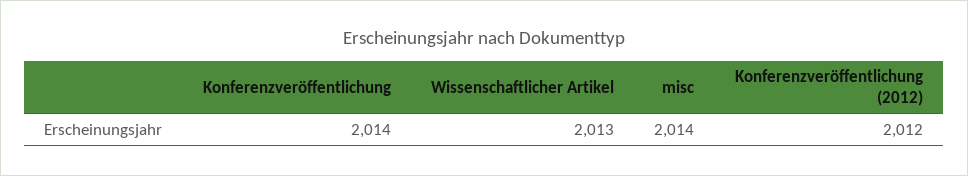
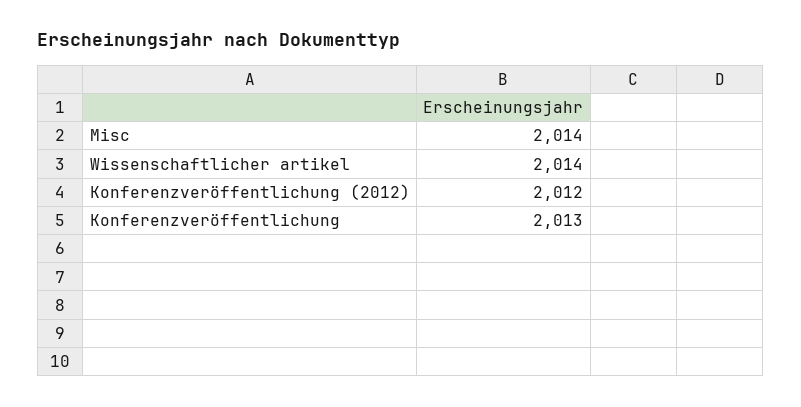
Konferenzveröffentlichung: 2014 -> 2013
Wissenschaftlicher Artikel: 2013 -> 2014

